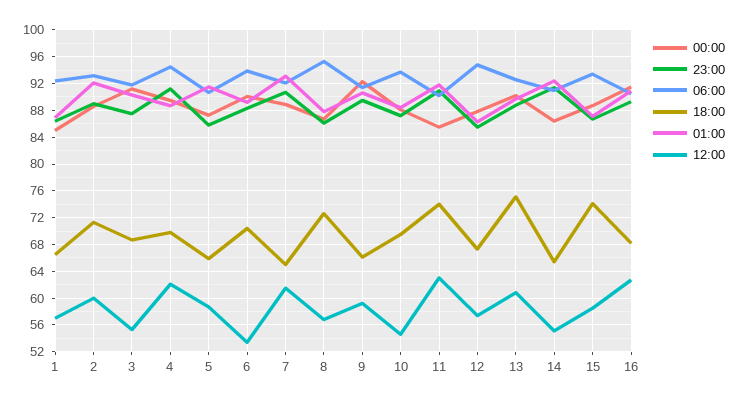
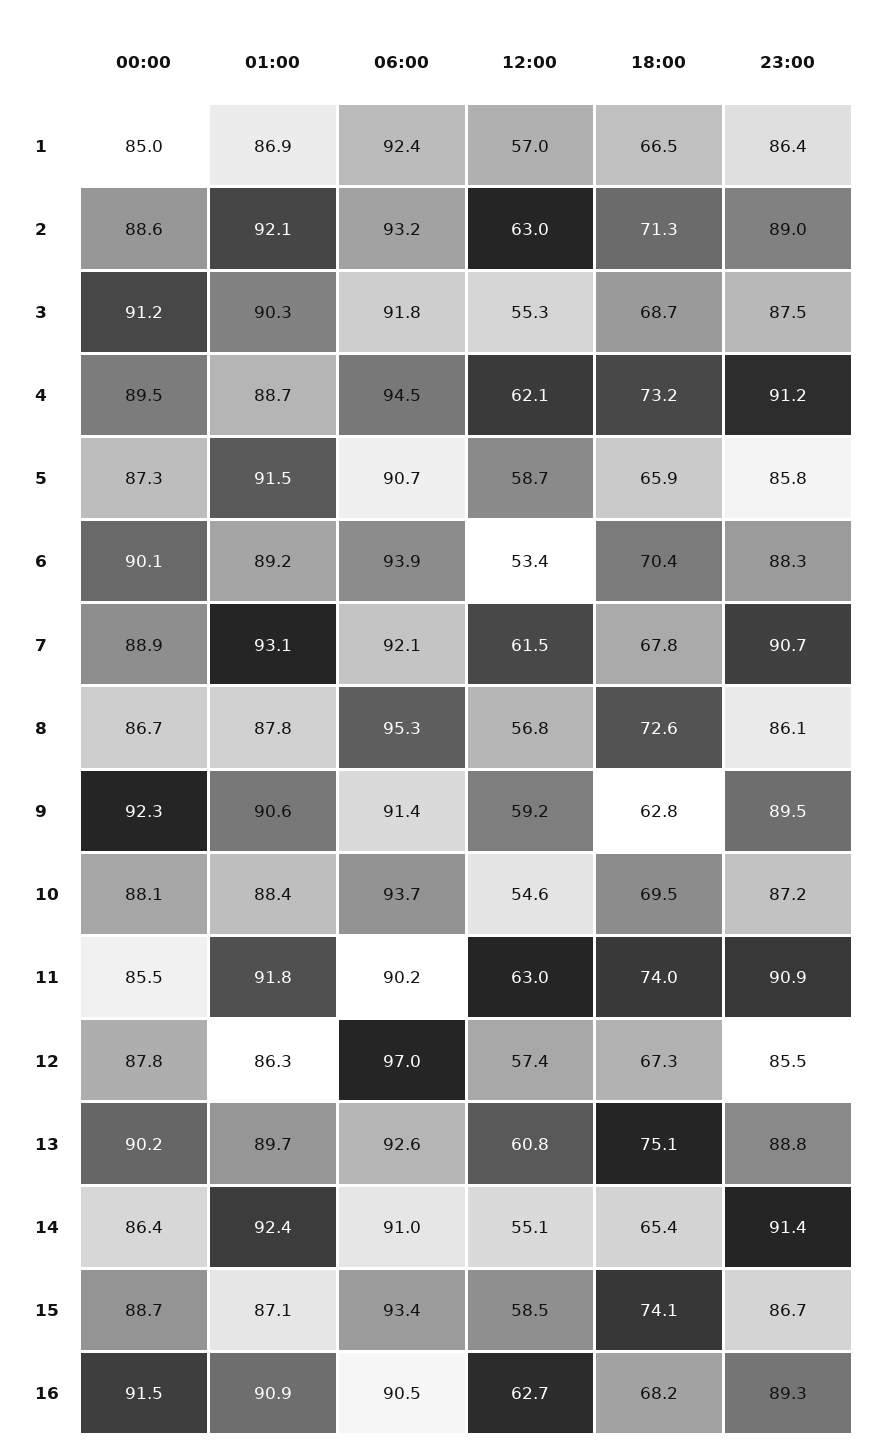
12:00, 2: 60 -> 63
18:00, 4: 70 -> 73.2
18:00, 7: 65 -> 67.8
18:00, 9: 66 -> 62.8
06:00, 12: 95 -> 97

